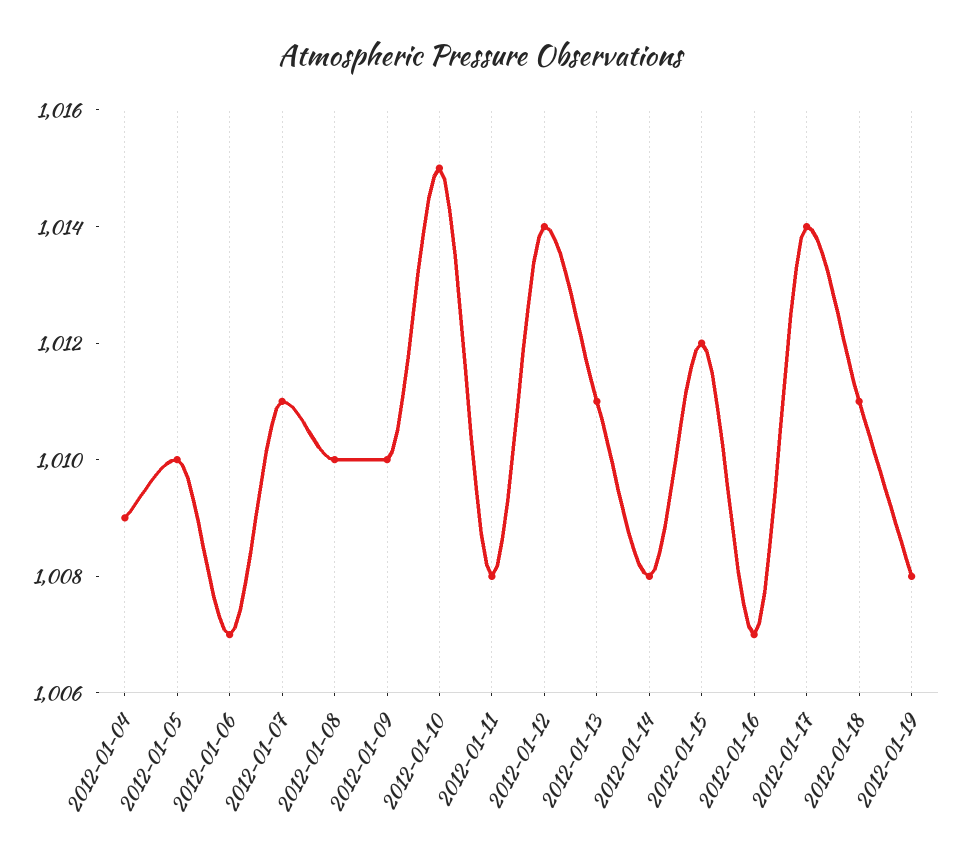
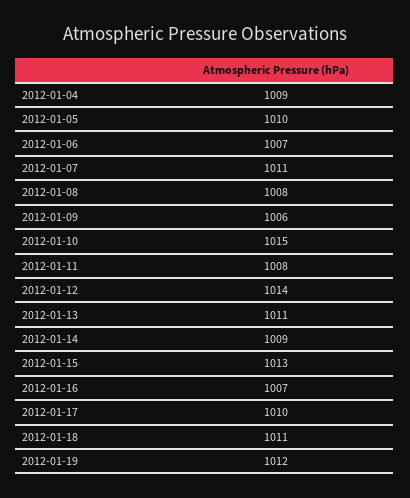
2012-01-08: 1010 -> 1008
2012-01-09: 1010 -> 1006
2012-01-14: 1008 -> 1009
2012-01-15: 1012 -> 1013
2012-01-17: 1014 -> 1010
2012-01-19: 1008 -> 1012

